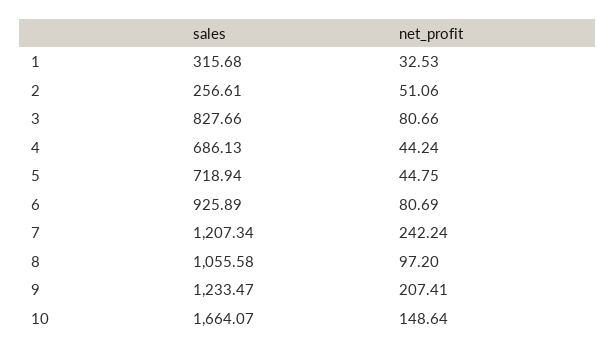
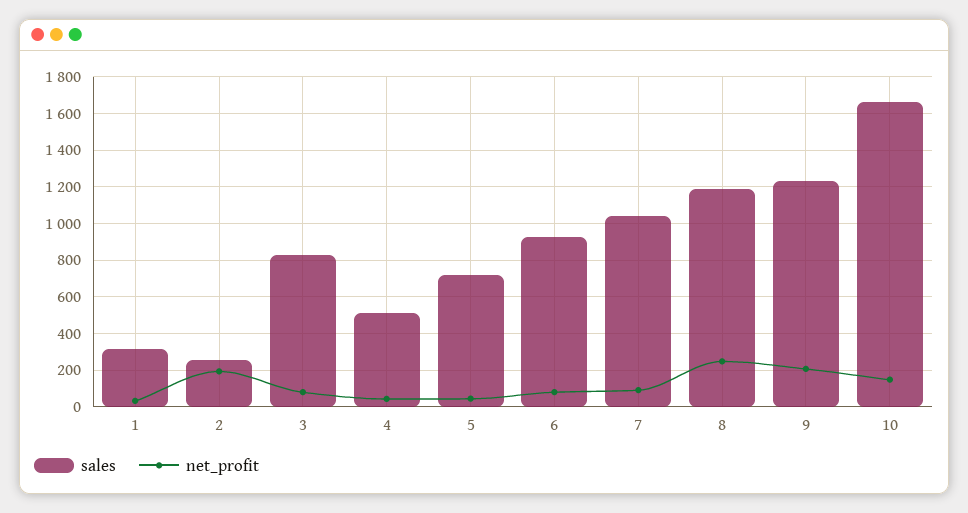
net_profit, 2: 51.06 -> 200
sales, 4: 686.13 -> 500
sales, 7: 1207.34 -> 1050
net_profit, 7: 242.24 -> 100
sales, 8: 1055.58 -> 1200
net_profit, 8: 97.2 -> 250

